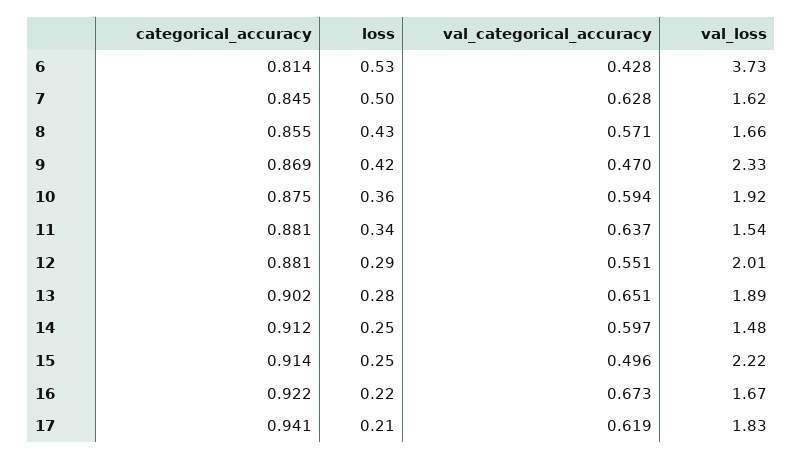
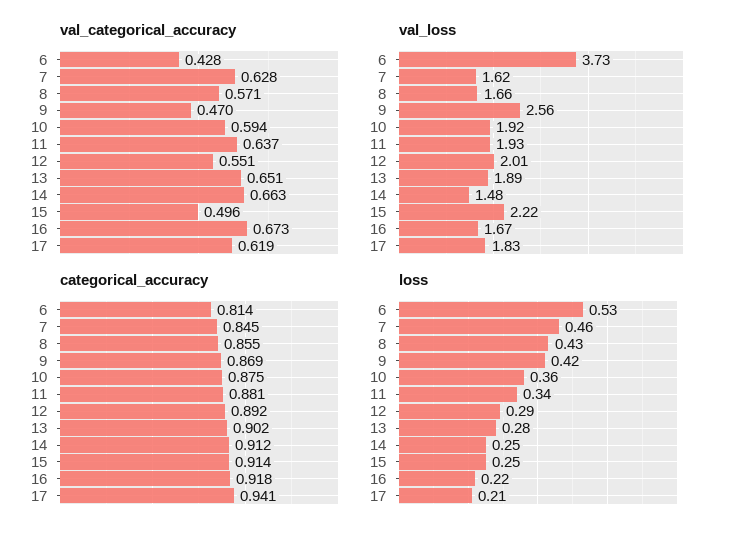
loss, 7: 0.5 -> 0.46
val_loss, 9: 2.33 -> 2.56
val_loss, 11: 1.54 -> 1.93
categorical_accuracy, 12: 0.881 -> 0.892
val_categorical_accuracy, 14: 0.597 -> 0.663
categorical_accuracy, 16: 0.922 -> 0.918

